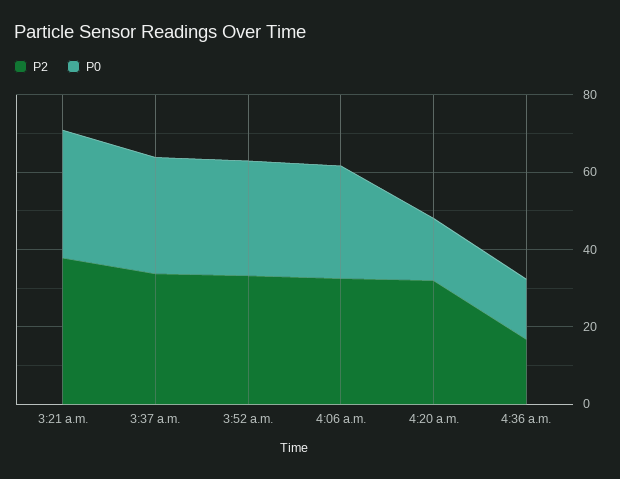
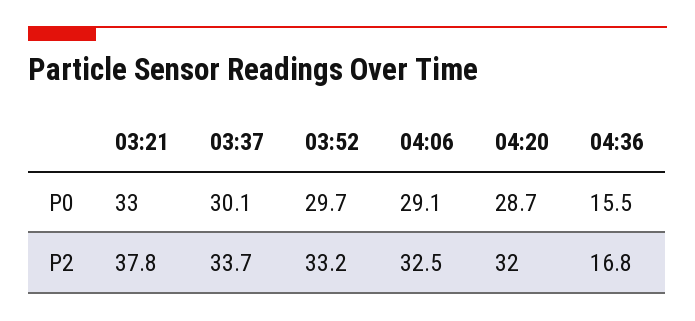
P0, 4:20 a.m.: 15 -> 28.7

